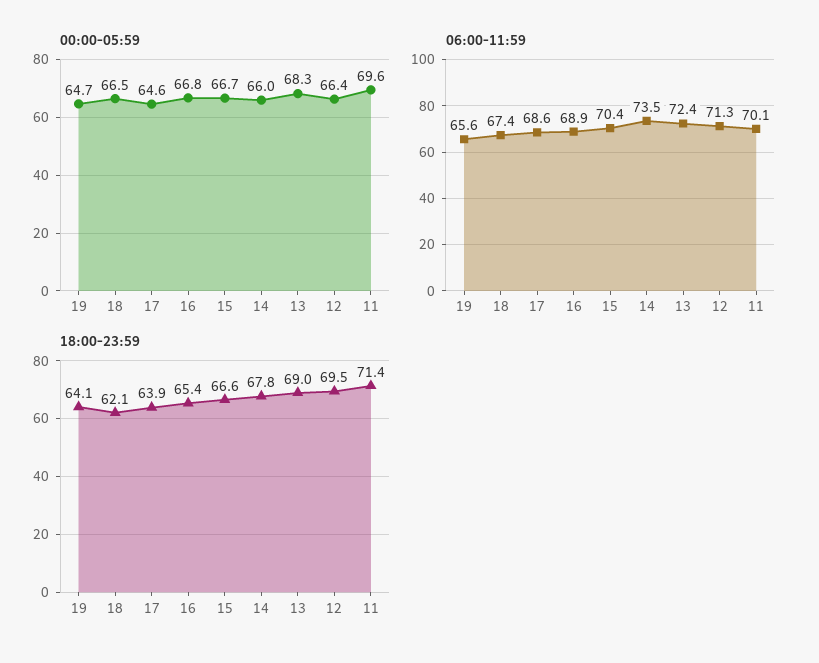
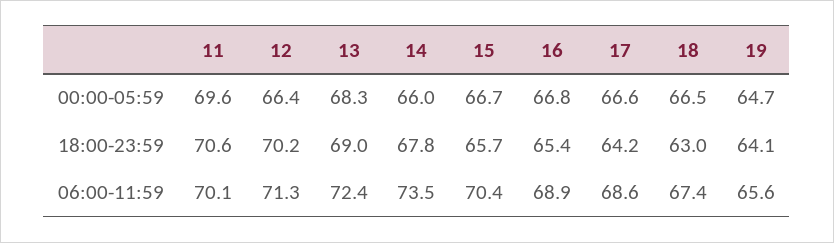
00:00-05:59, 17: 64.6 -> 66.6
18:00-23:59, 18: 62.1 -> 63
18:00-23:59, 17: 63.9 -> 64.2
18:00-23:59, 15: 66.6 -> 65.7
18:00-23:59, 12: 69.5 -> 70.2
18:00-23:59, 11: 71.4 -> 70.6

